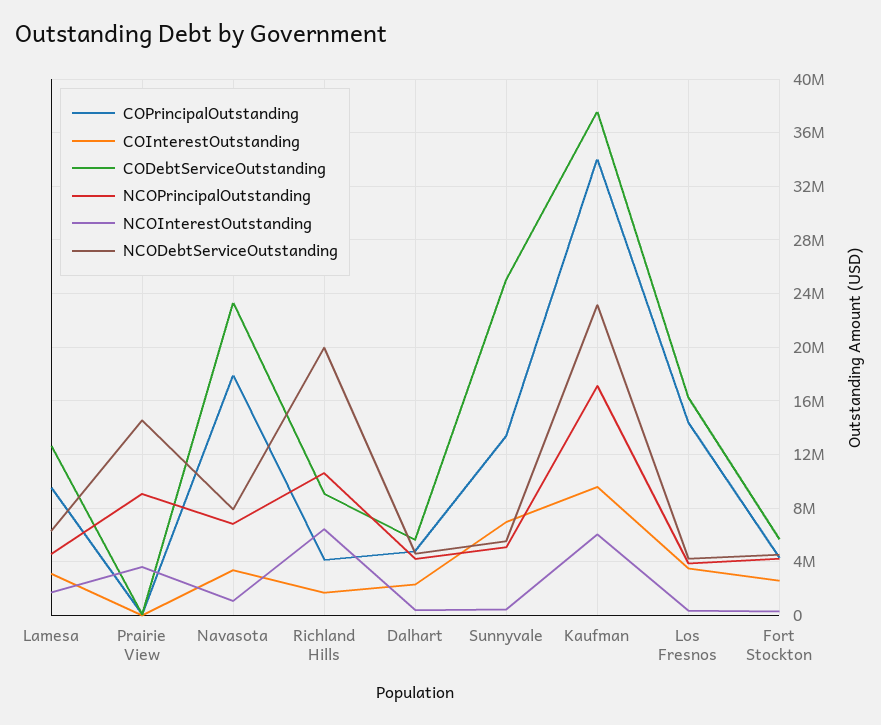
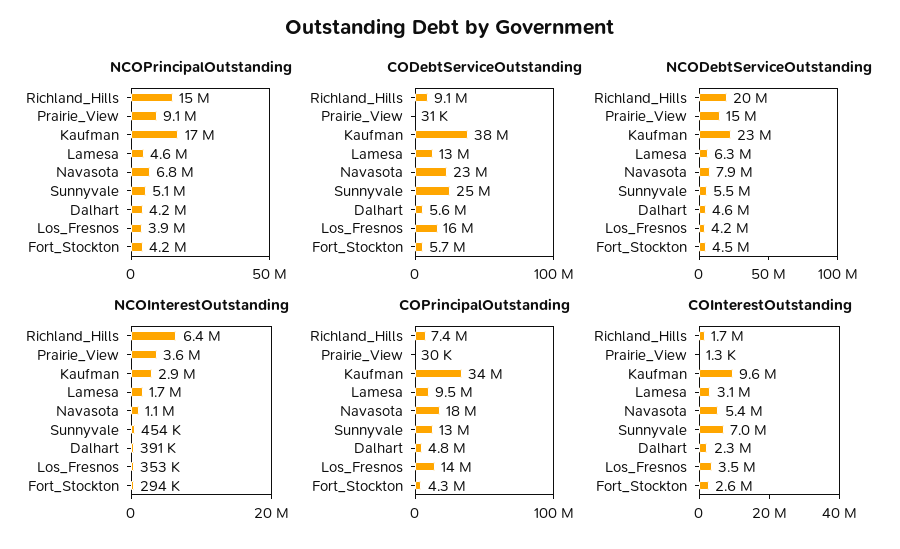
COInterestOutstanding, Navasota: 3500000 -> 5400000
COPrincipalOutstanding, Richland Hills: 4000000 -> 7400000
NCOPrincipalOutstanding, Richland Hills: 10500000 -> 15000000
NCOInterestOutstanding, Kaufman: 6000000 -> 2900000

